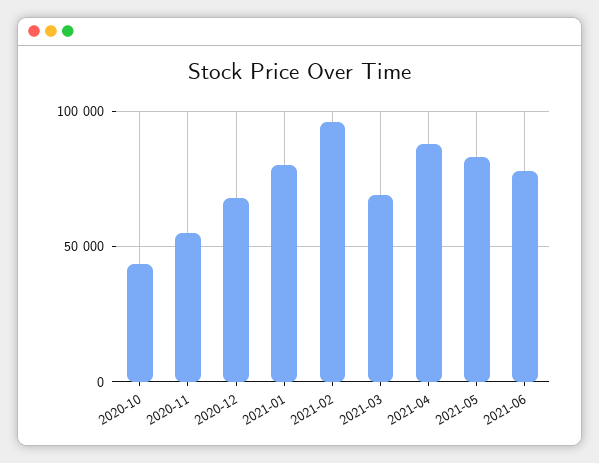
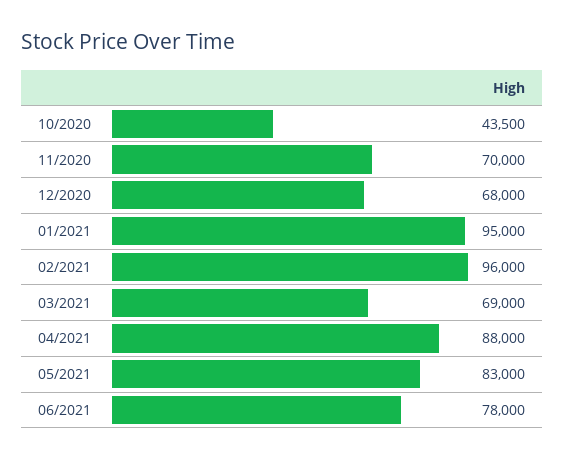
2020-11: 55000 -> 70000
2021-01: 80000 -> 95000

